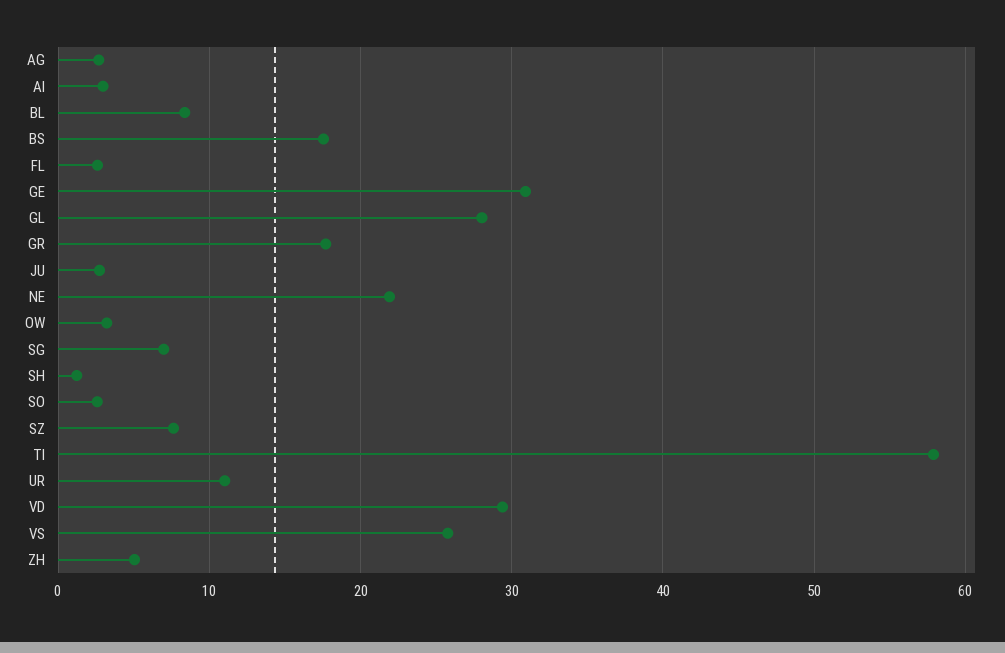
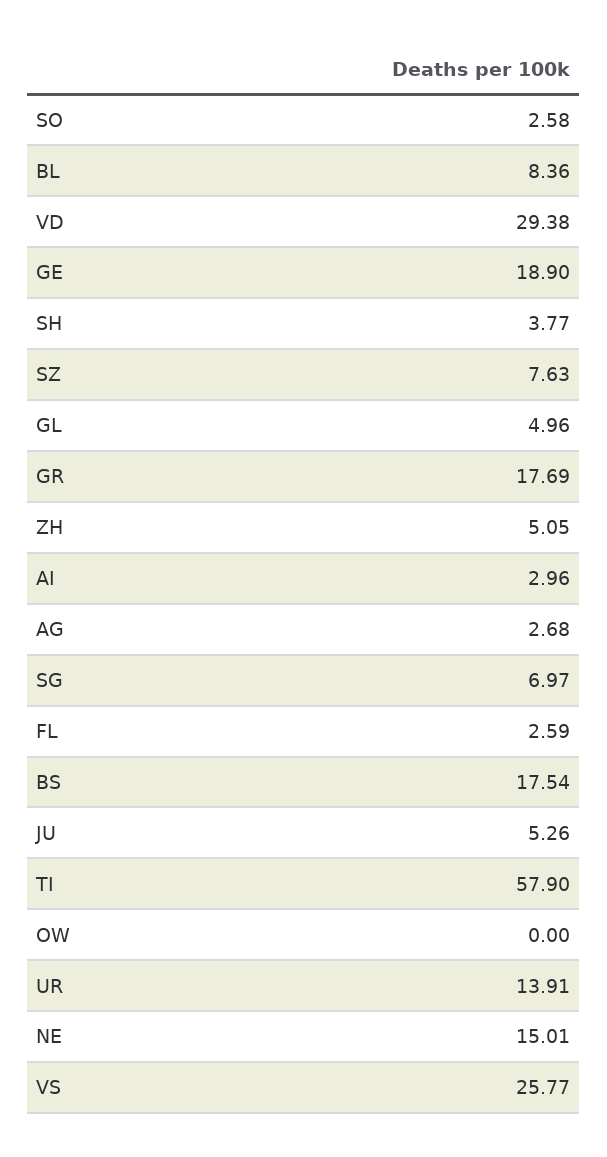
GE: 31 -> 18.9
GL: 28 -> 4.96
JU: 3 -> 5.26
NE: 22 -> 15.01
OW: 3 -> 0
SH: 1 -> 3.77
UR: 11 -> 13.91

